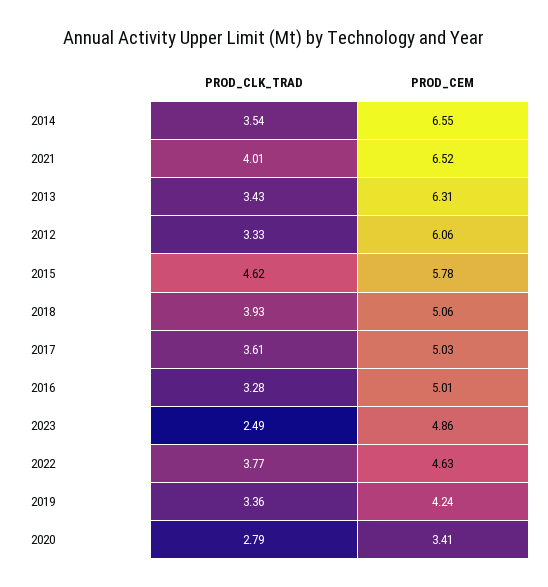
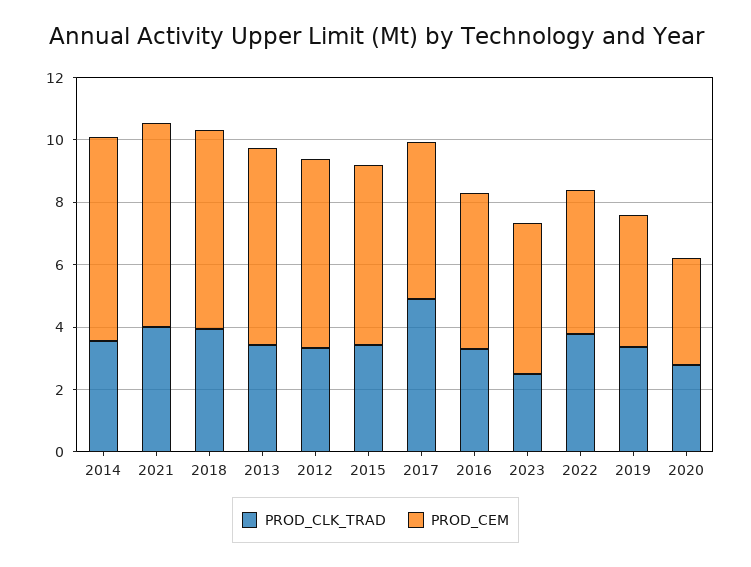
PROD_CLK_TRAD, 2015: 4.62 -> 3.5
PROD_CEM, 2018: 5.06 -> 6.5
PROD_CLK_TRAD, 2017: 3.61 -> 5

